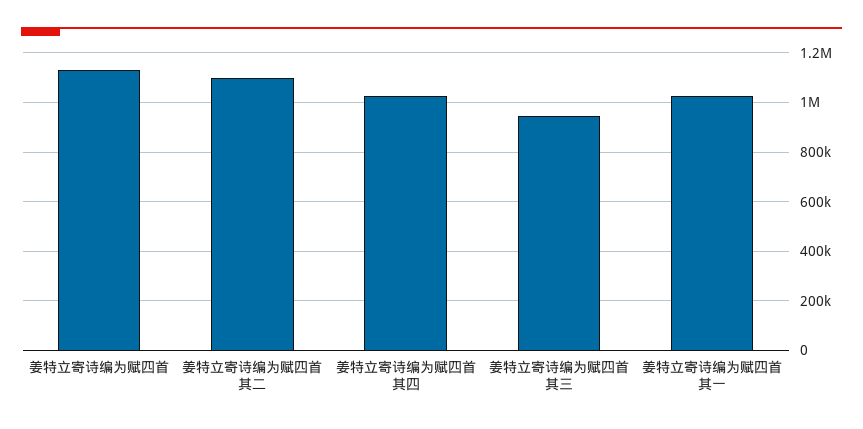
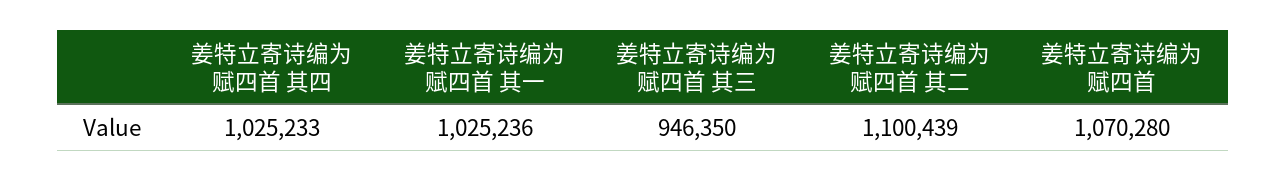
姜特立寄诗编为赋四首: 1125000 -> 1070280

